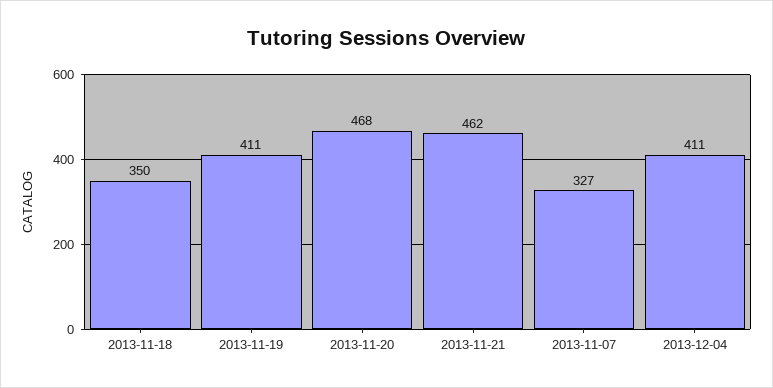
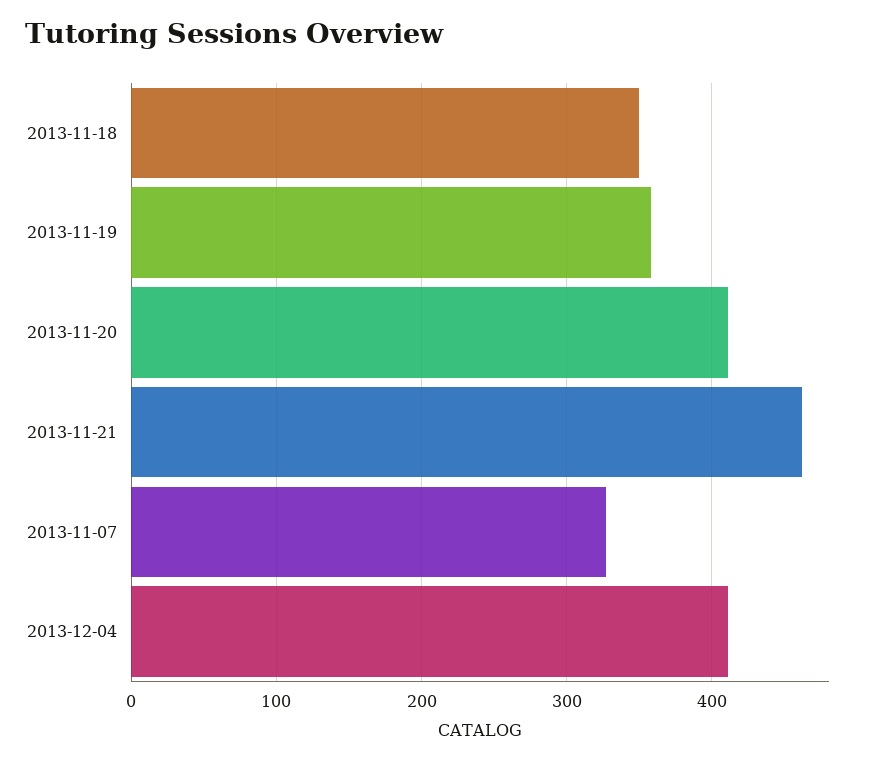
2013-11-19: 411 -> 360
2013-11-20: 468 -> 410

